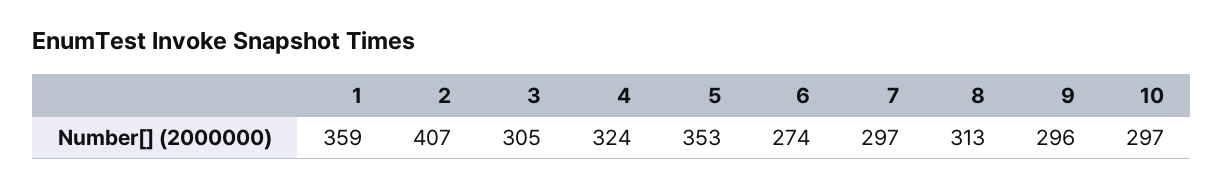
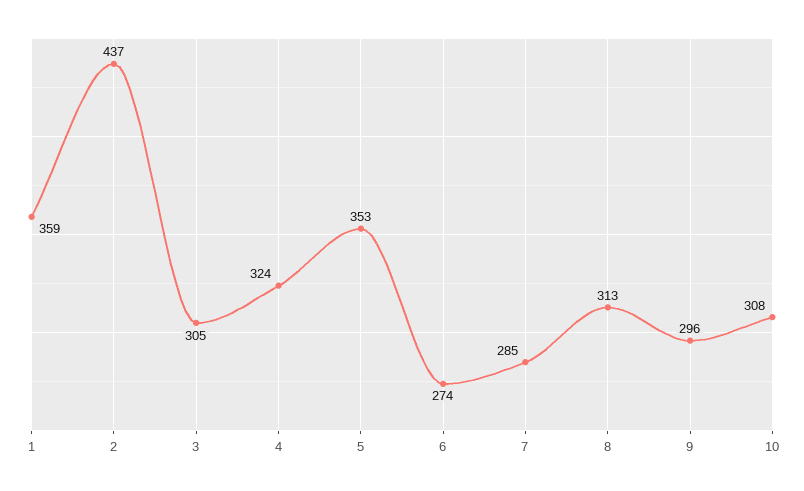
2: 407 -> 437
7: 297 -> 285
10: 297 -> 308

